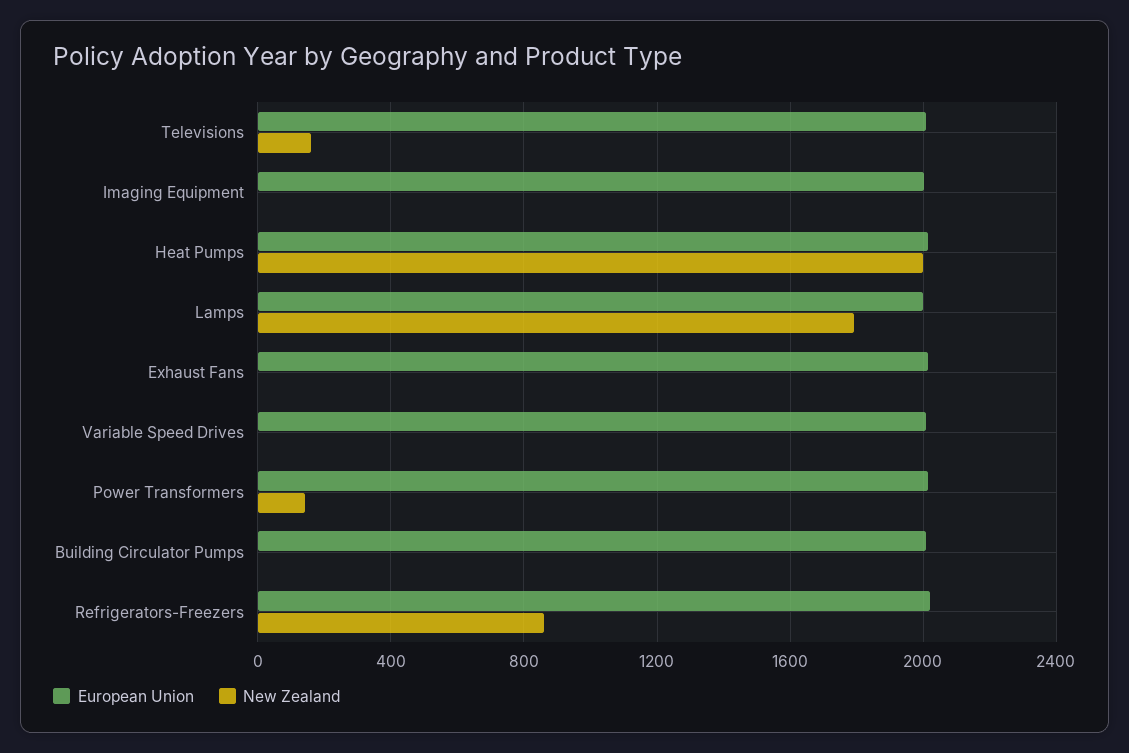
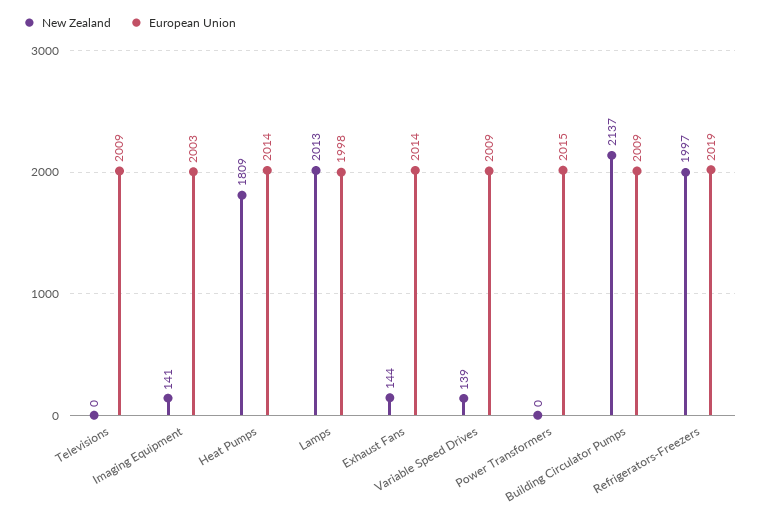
New Zealand, Televisions: 150 -> 0
New Zealand, Imaging Equipment: 0 -> 141
New Zealand, Heat Pumps: 2000 -> 1809
New Zealand, Lamps: 1800 -> 2013
New Zealand, Exhaust Fans: 0 -> 144
New Zealand, Variable Speed Drives: 0 -> 139
New Zealand, Power Transformers: 150 -> 0
New Zealand, Building Circulator Pumps: 0 -> 2137
New Zealand, Refrigerators-Freezers: 850 -> 1997

